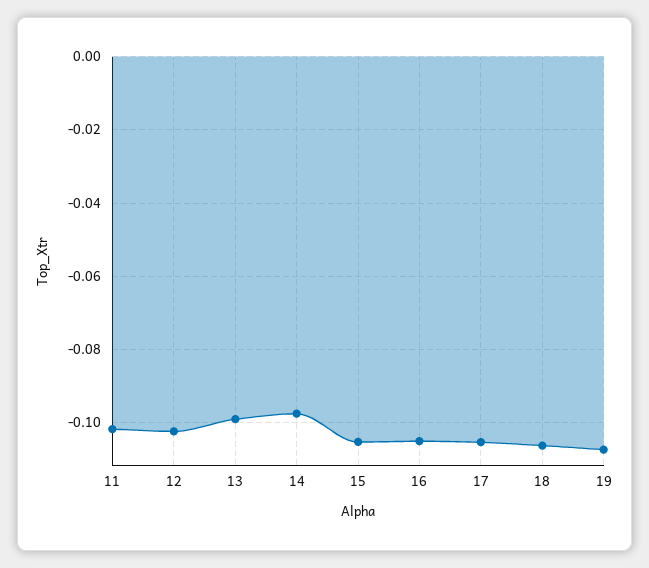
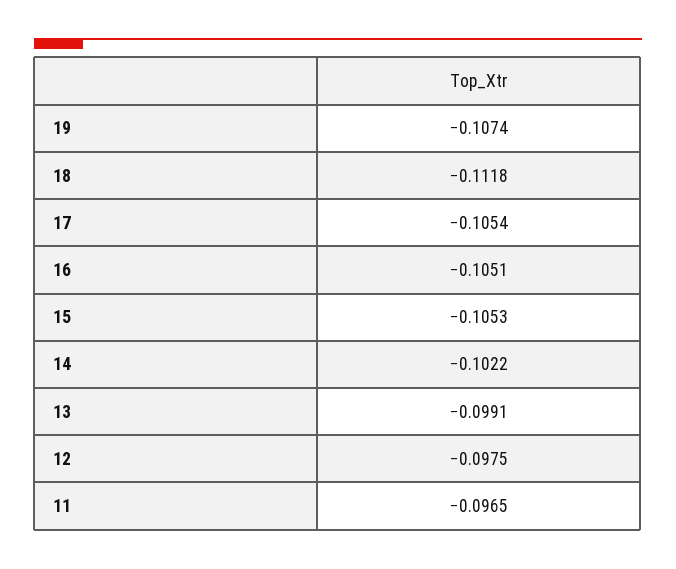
11: -0.102 -> -0.0965
12: -0.102 -> -0.0975
14: -0.098 -> -0.1022
18: -0.106 -> -0.1118

